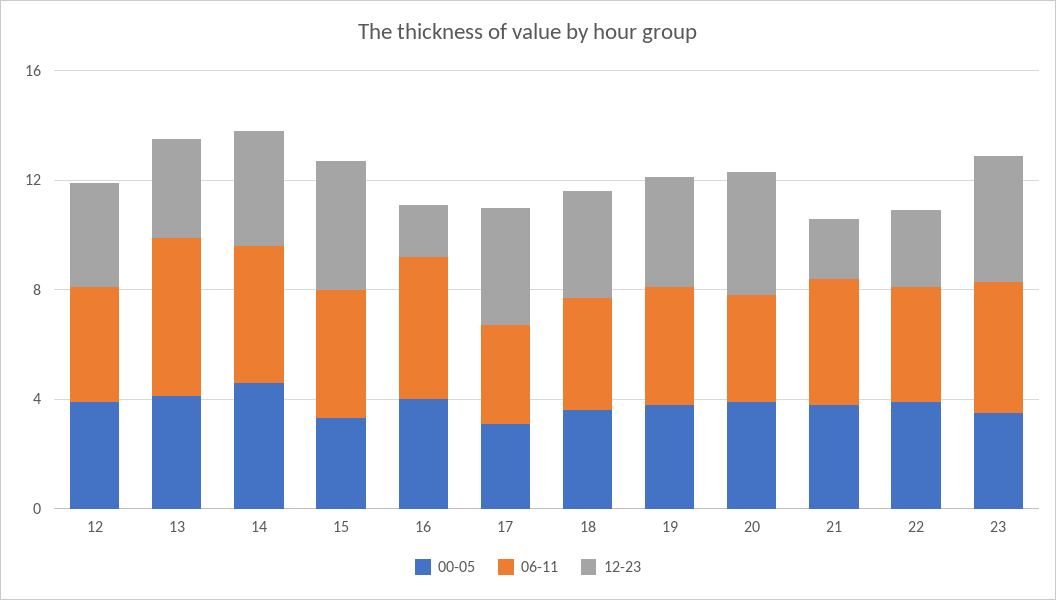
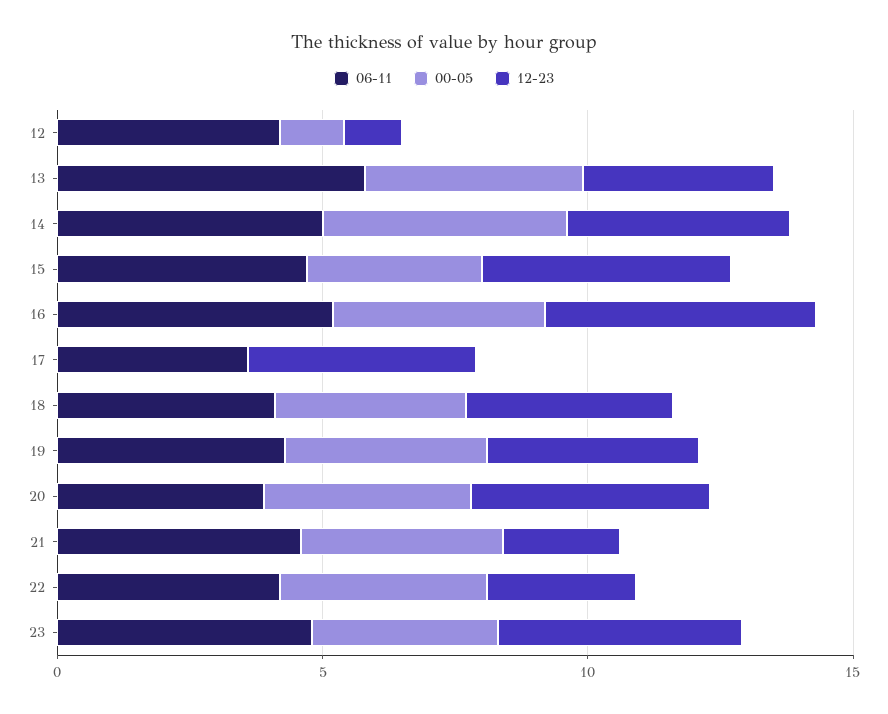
00-05, 12: 4 -> 1
12-23, 12: 4 -> 1
12-23, 16: 2 -> 5
00-05, 17: 3 -> 0

